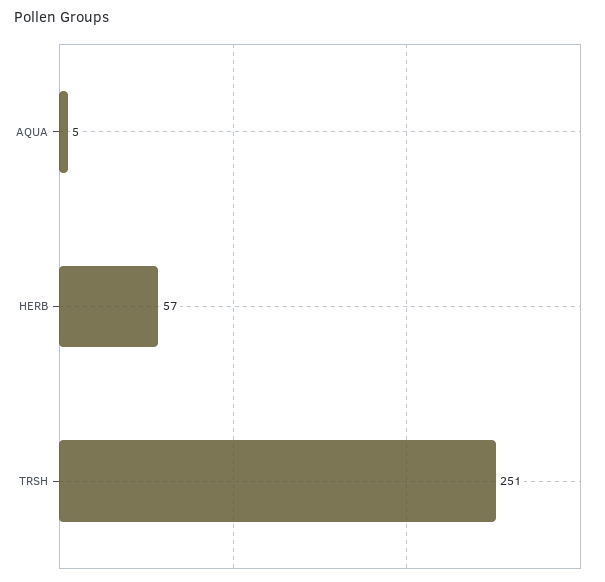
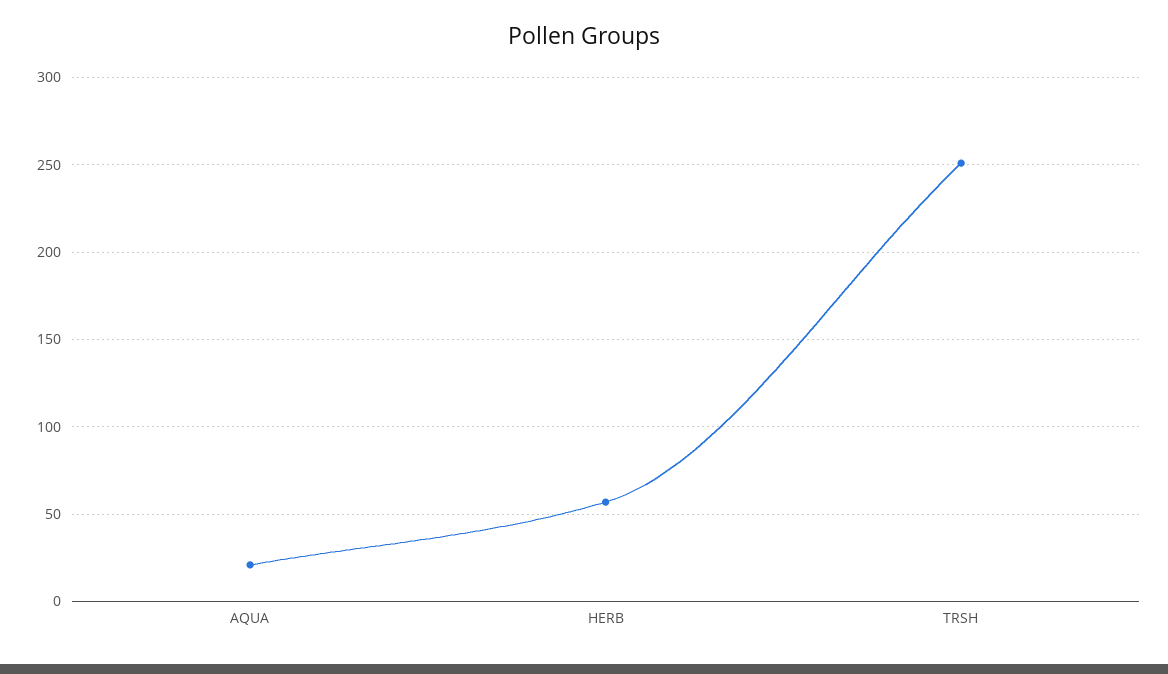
AQUA: 5 -> 20

